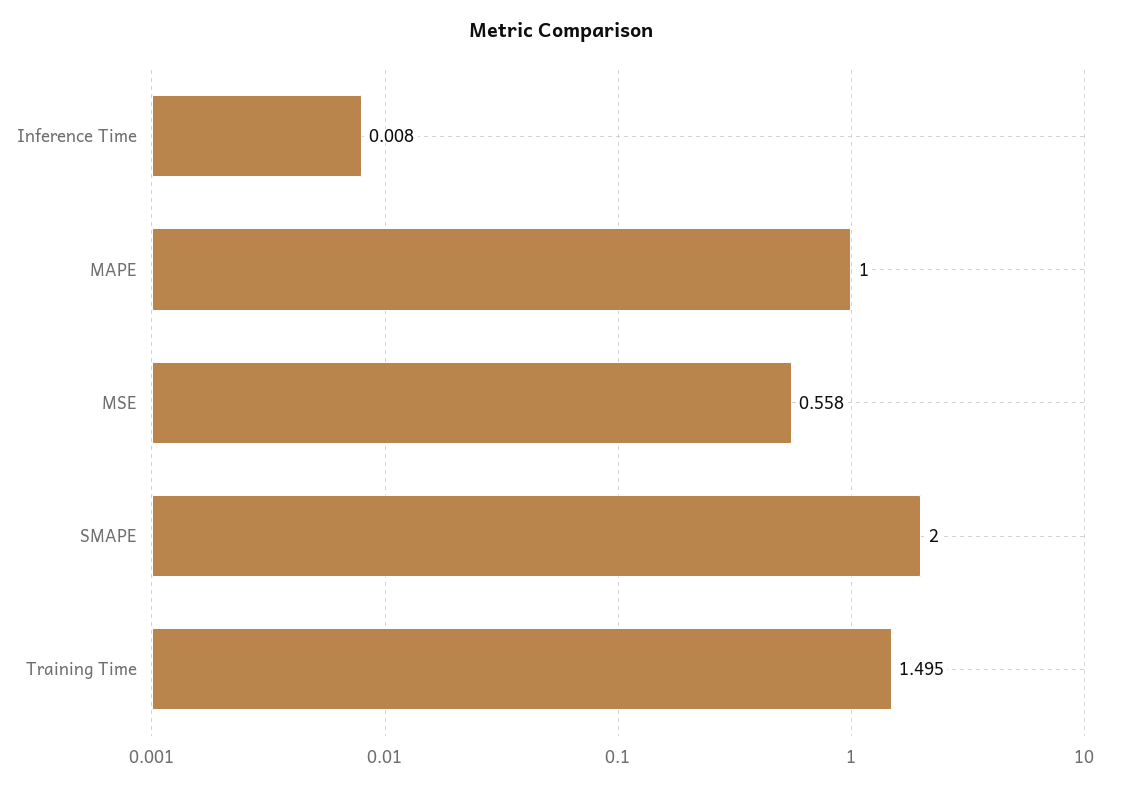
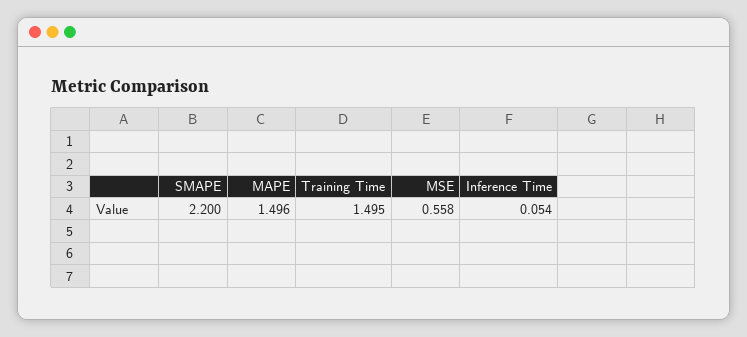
Inference Time: 0.008 -> 0.054
MAPE: 1 -> 1.496
SMAPE: 2 -> 2.2

